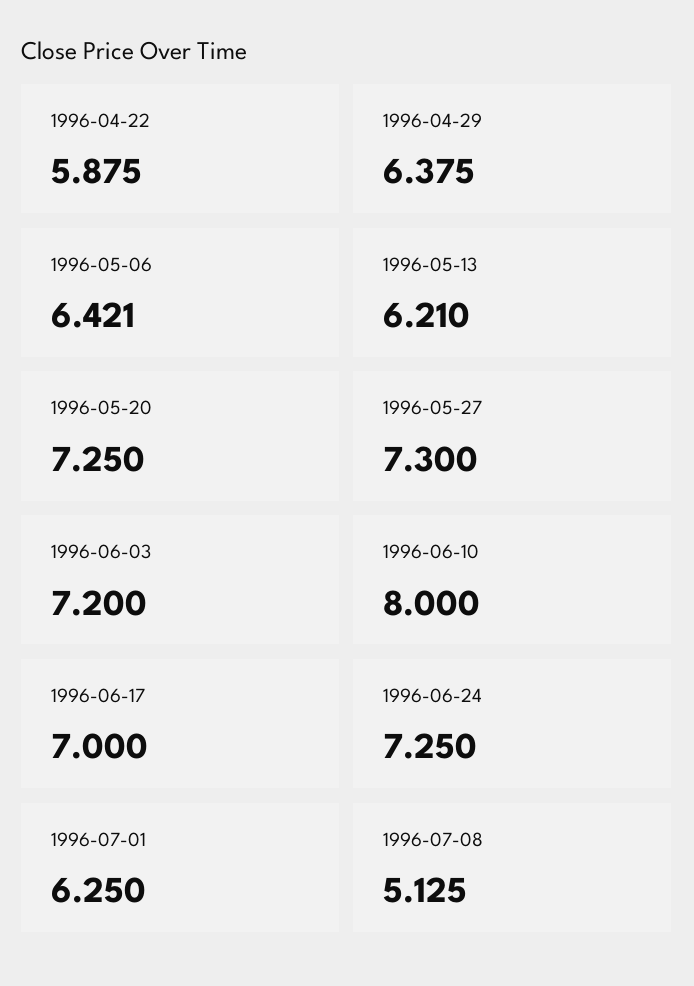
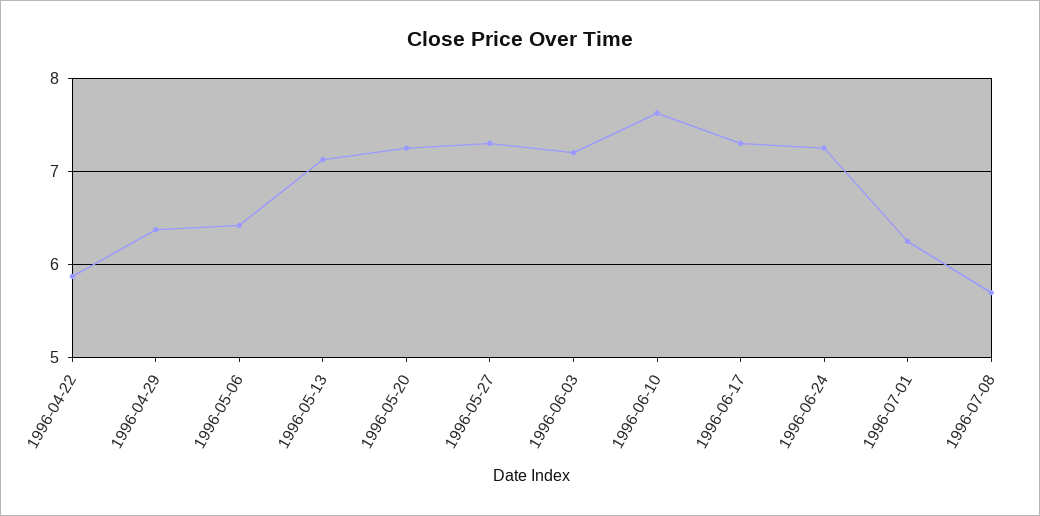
1996-05-13: 6.21 -> 7.1
1996-06-10: 8 -> 7.6
1996-06-17: 7 -> 7.3
1996-07-08: 5.125 -> 5.7

